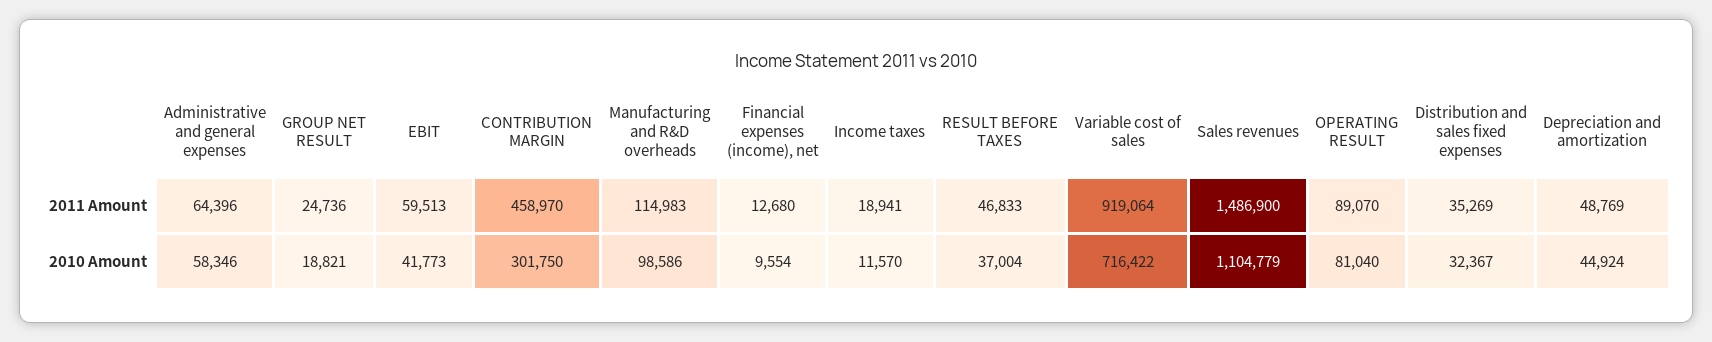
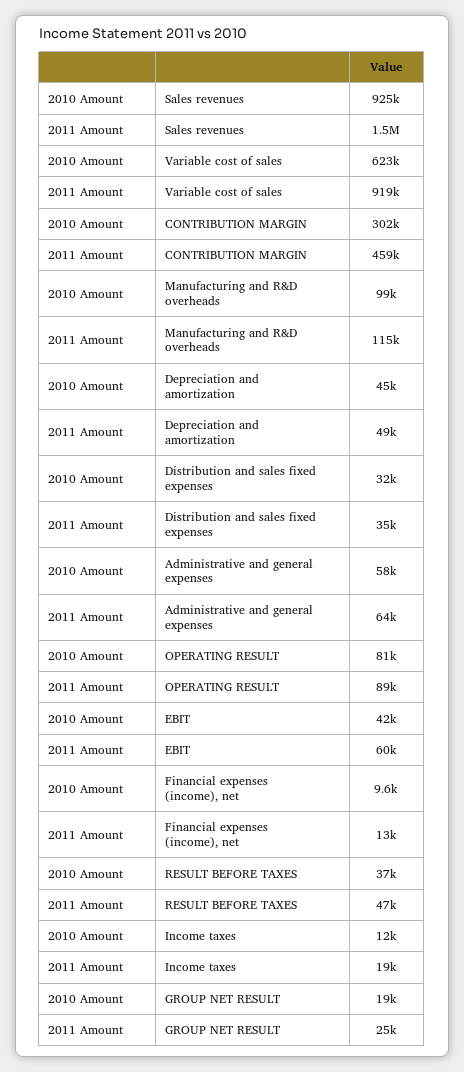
Variable cost of sales, 2010 Amount: 716422 -> 623000
Sales revenues, 2010 Amount: 1104779 -> 925000

